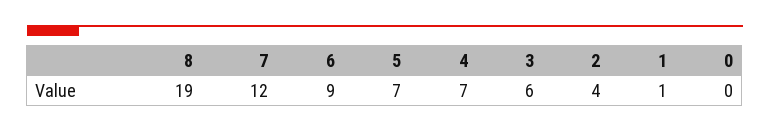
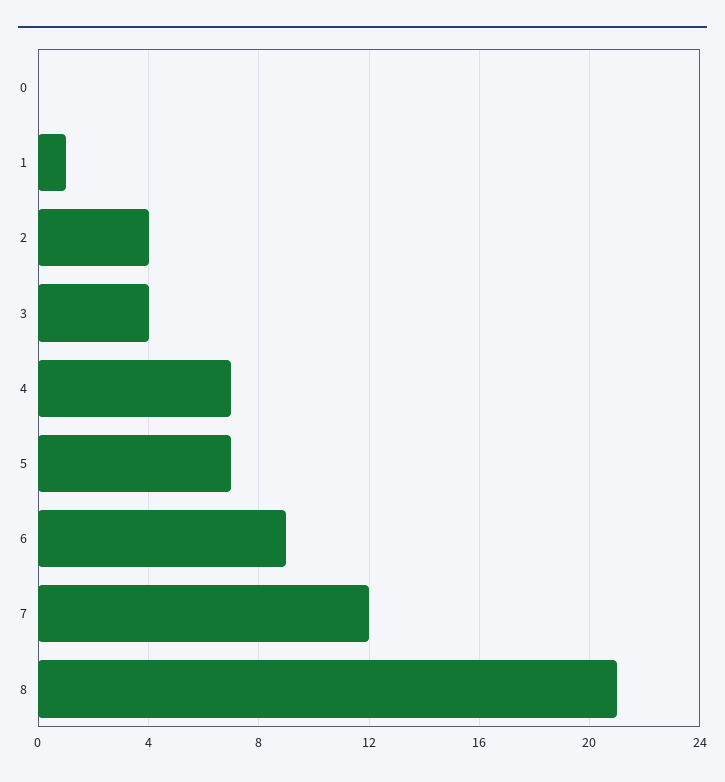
8: 19 -> 21
3: 6 -> 4

